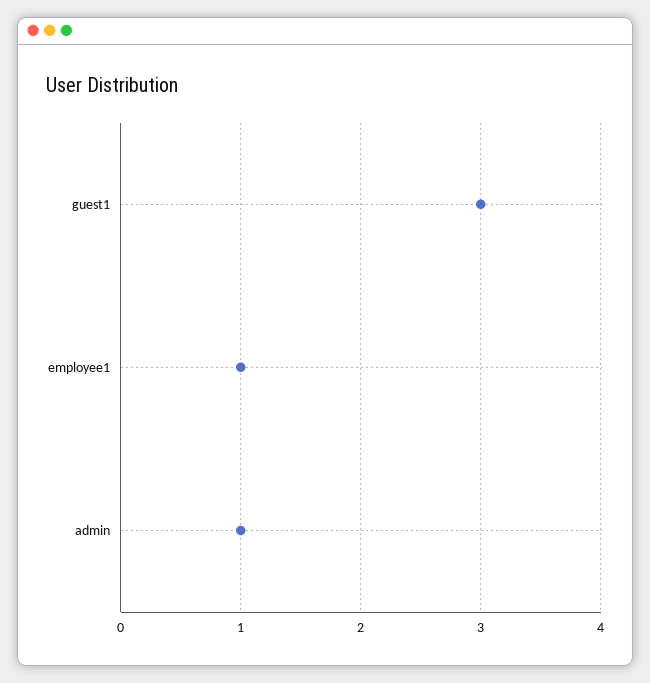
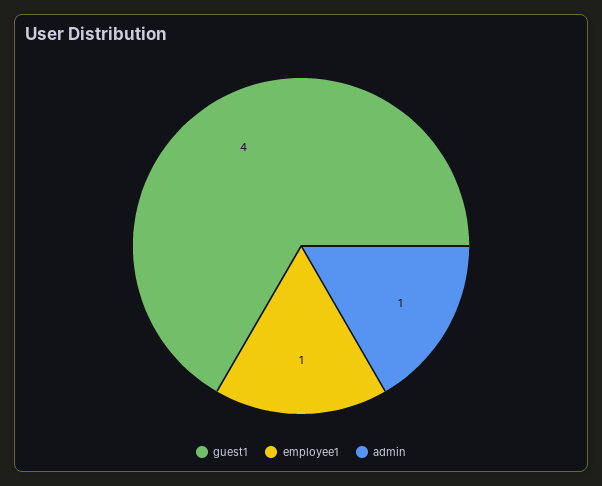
guest1: 3 -> 4

